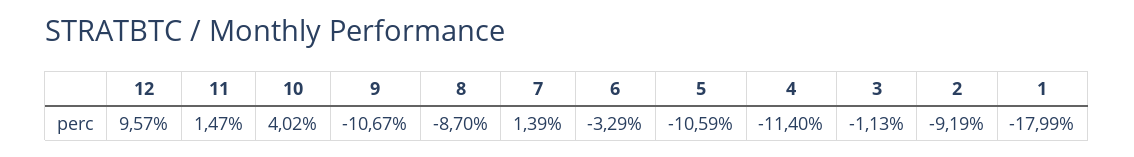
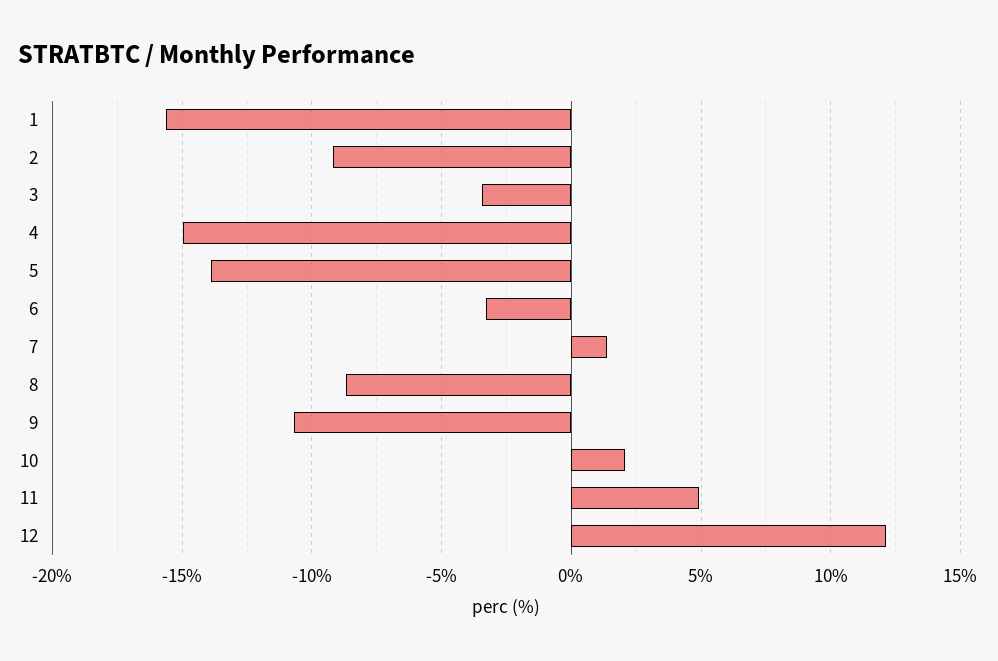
12: 9.57 -> 12
11: 1.47 -> 5
10: 4.02 -> 2
5: -10.59 -> -14
4: -11.4 -> -15
3: -1.13 -> -3.5
1: -17.99 -> -15.5

